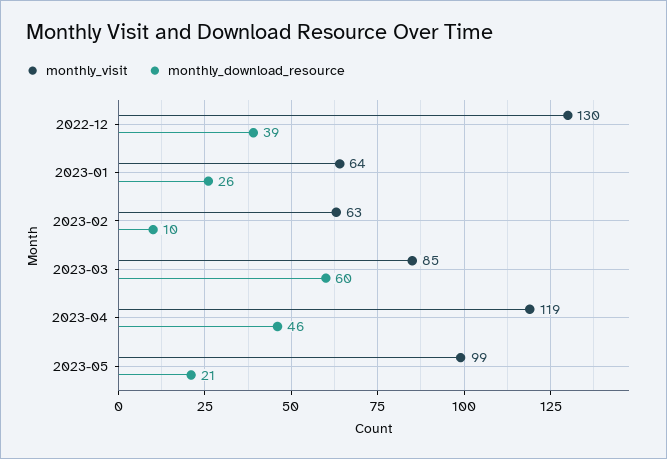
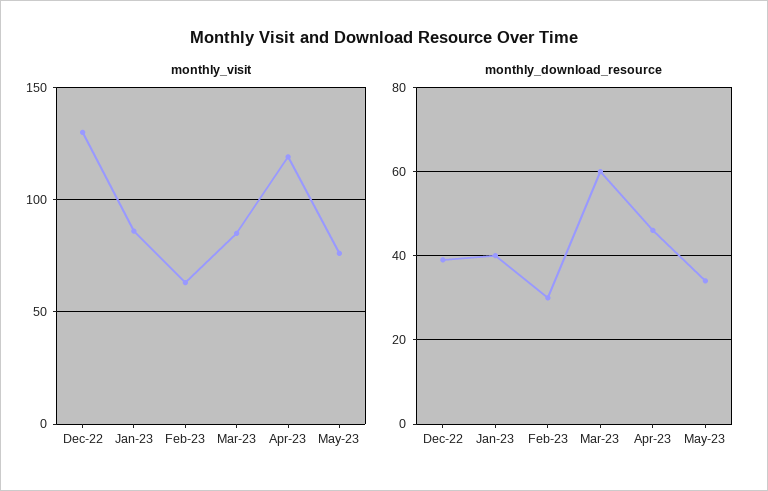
monthly_visit, 2023-01: 64 -> 85
monthly_download_resource, 2023-01: 26 -> 40
monthly_download_resource, 2023-02: 10 -> 30
monthly_visit, 2023-05: 99 -> 75
monthly_download_resource, 2023-05: 21 -> 35

